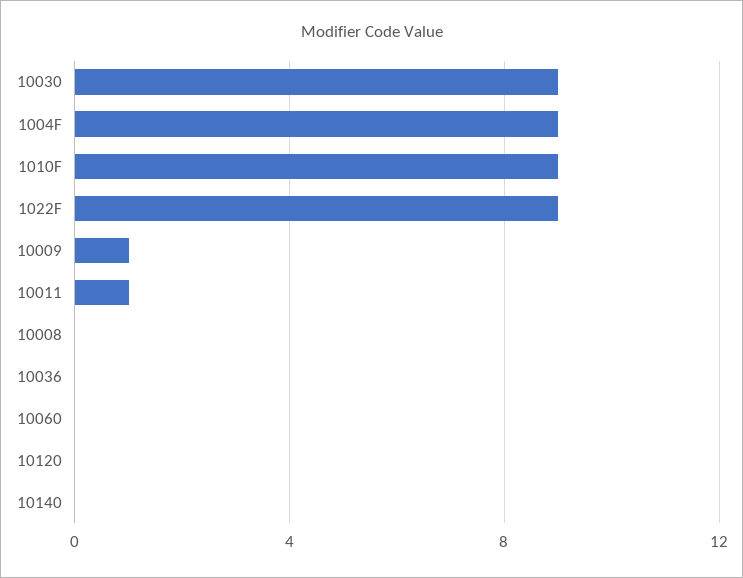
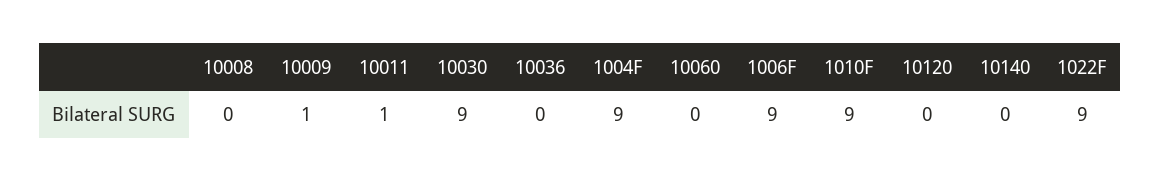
1006F: none -> 9

